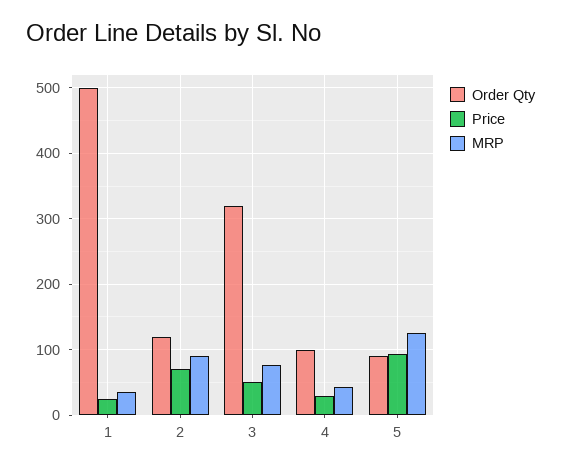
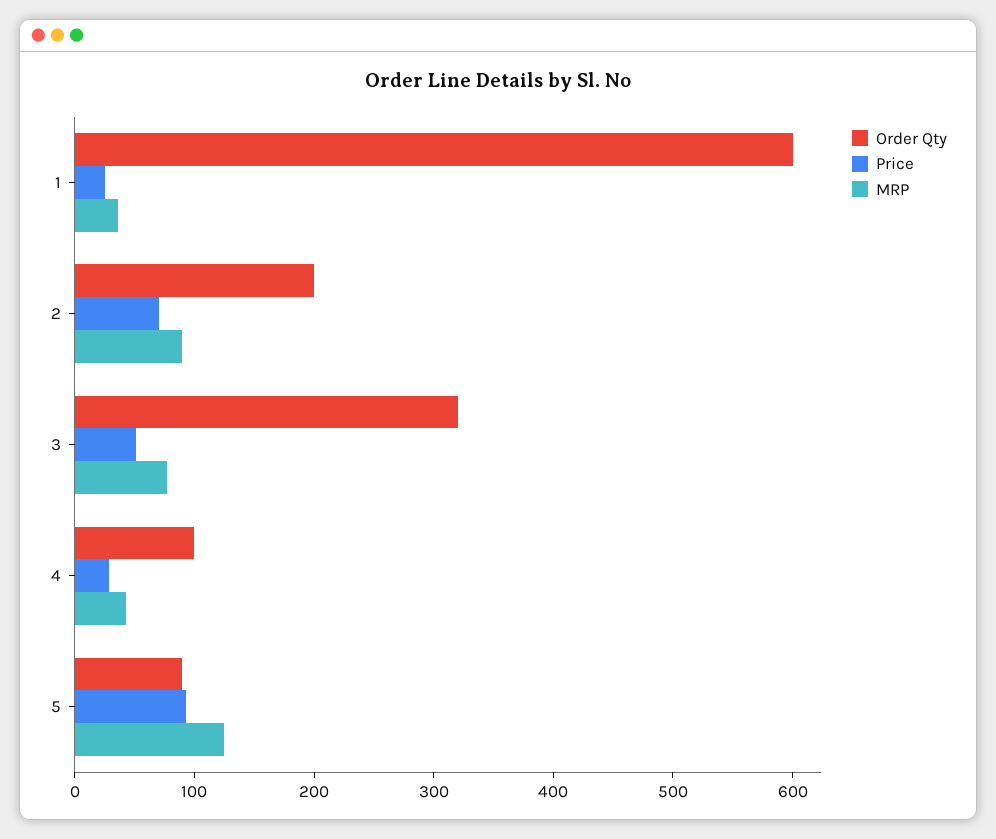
Order Qty, 1: 500 -> 600
Order Qty, 2: 120 -> 200

